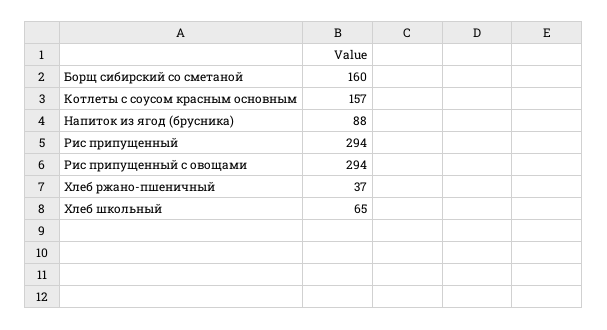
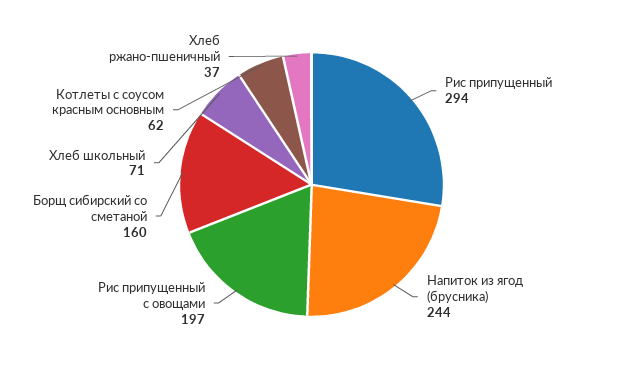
Котлеты с соусом красным основным: 157 -> 62
Напиток из ягод (брусника): 88 -> 244
Рис припущенный с овощами: 294 -> 197
Хлеб школьный: 65 -> 71

